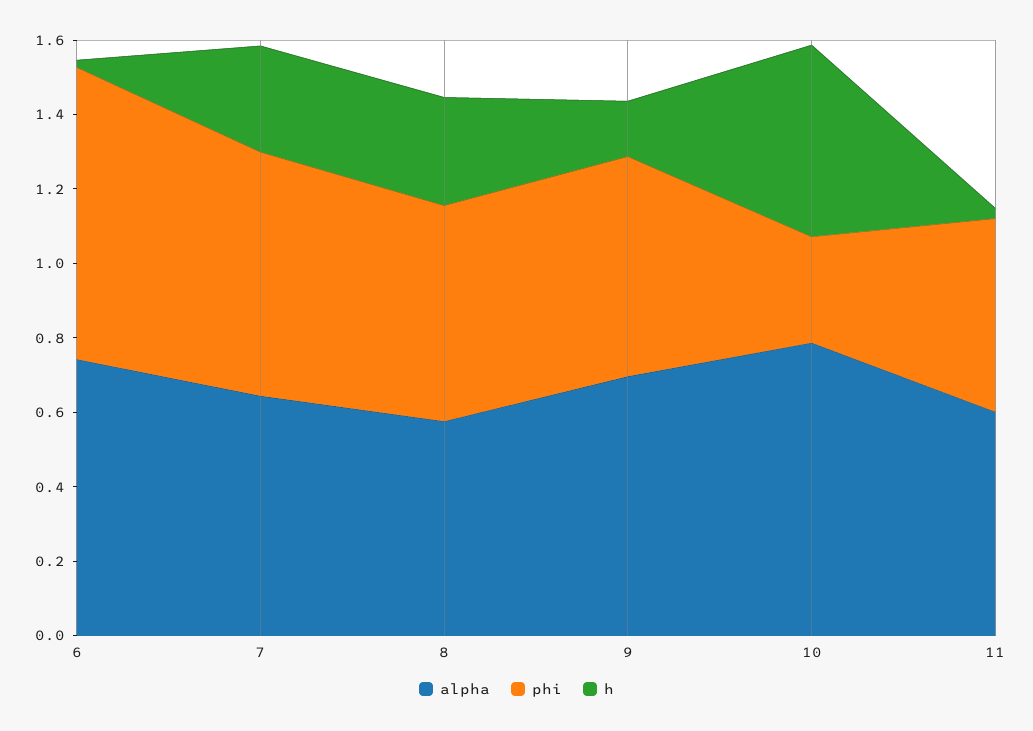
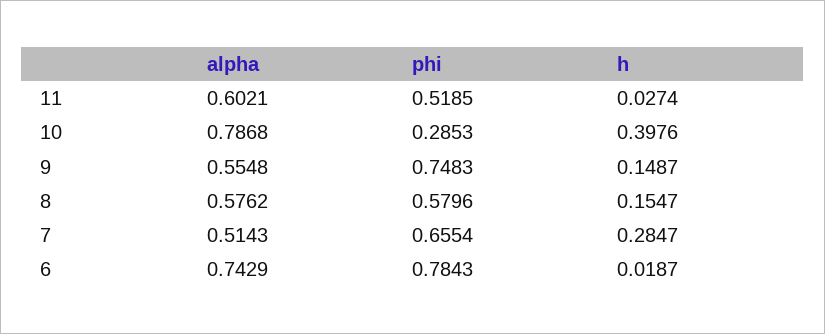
alpha, 7: 0.65 -> 0.5143
h, 8: 0.3 -> 0.1547
alpha, 9: 0.7 -> 0.5548
phi, 9: 0.6 -> 0.7483
h, 10: 0.5 -> 0.3976

